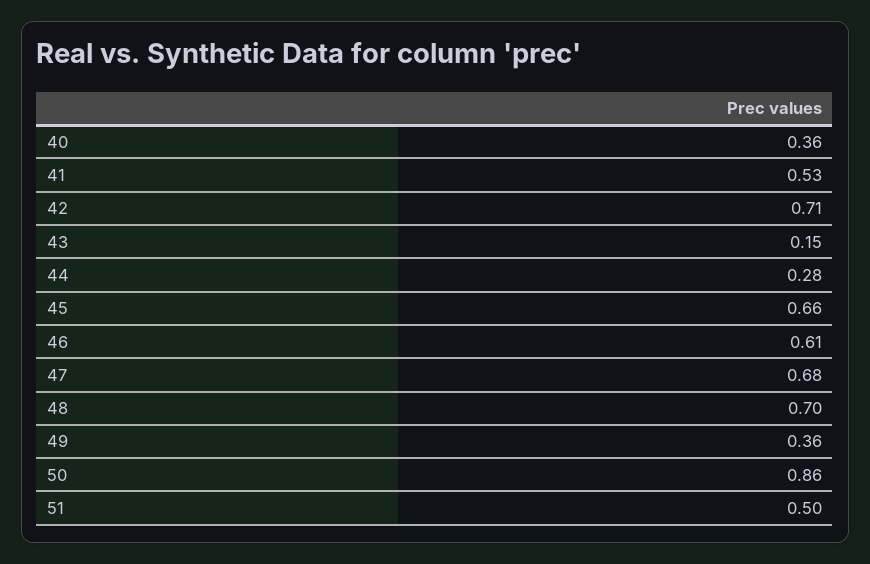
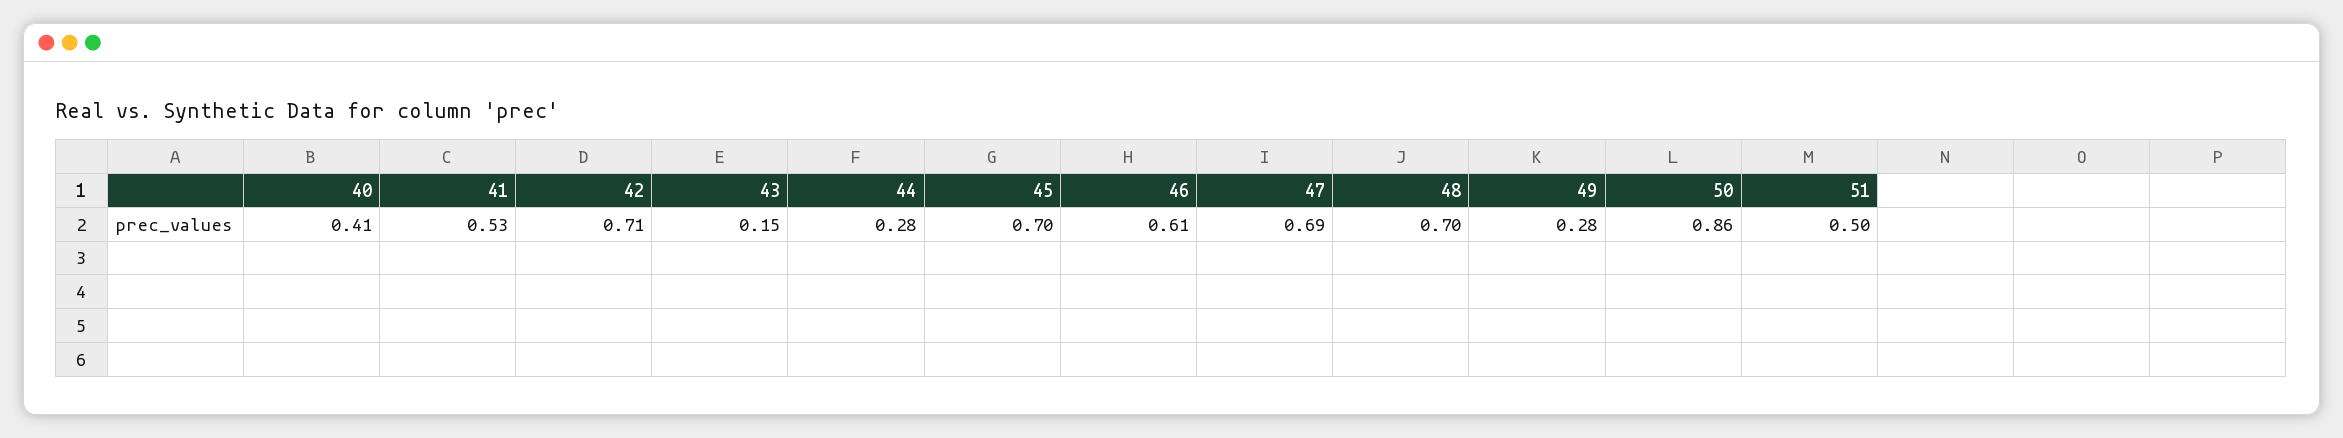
40: 0.36 -> 0.41
45: 0.66 -> 0.7
47: 0.68 -> 0.69
49: 0.36 -> 0.28

